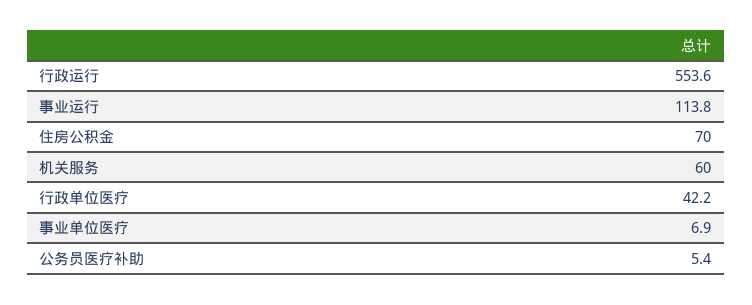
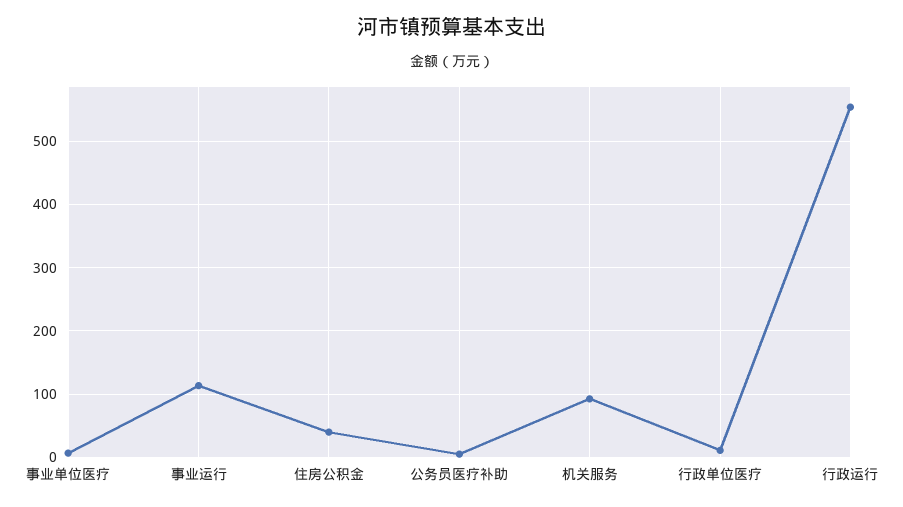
住房公积金: 70 -> 40
机关服务: 60 -> 90
行政单位医疗: 42.2 -> 10

